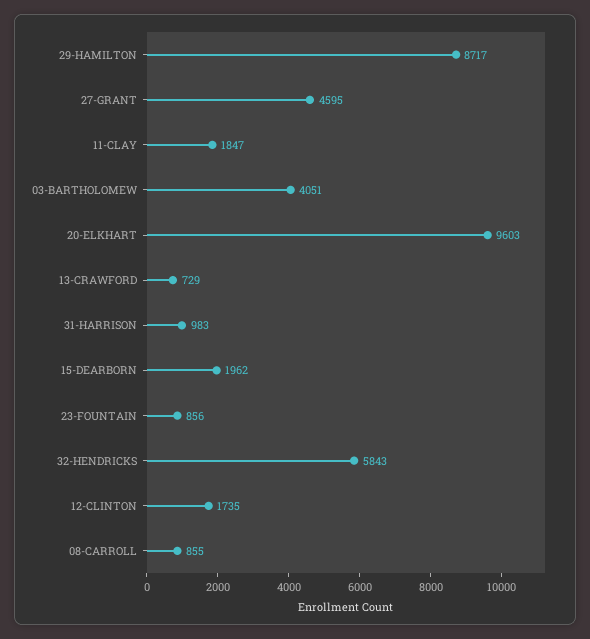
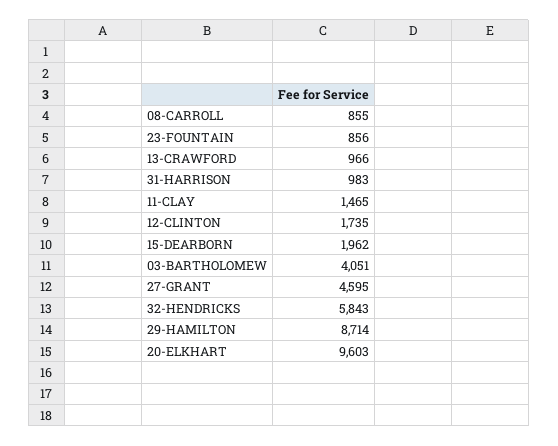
29-HAMILTON: 8717 -> 8714
11-CLAY: 1847 -> 1465
13-CRAWFORD: 729 -> 966

